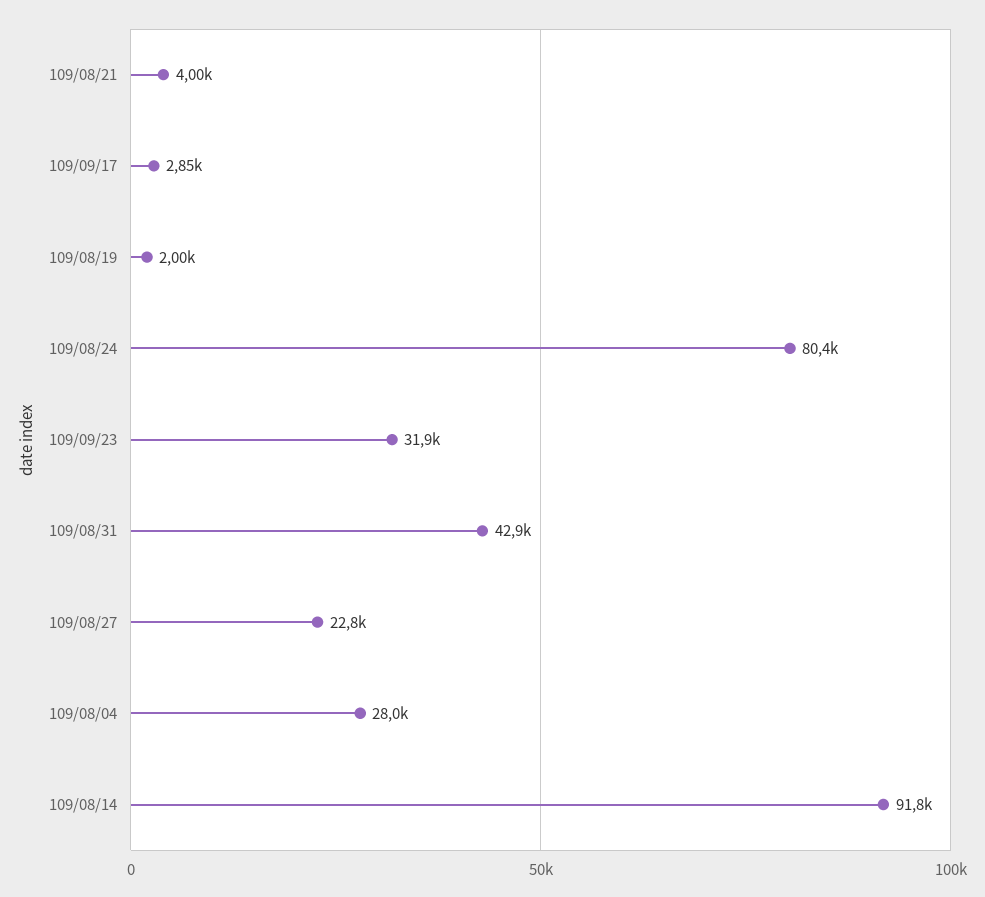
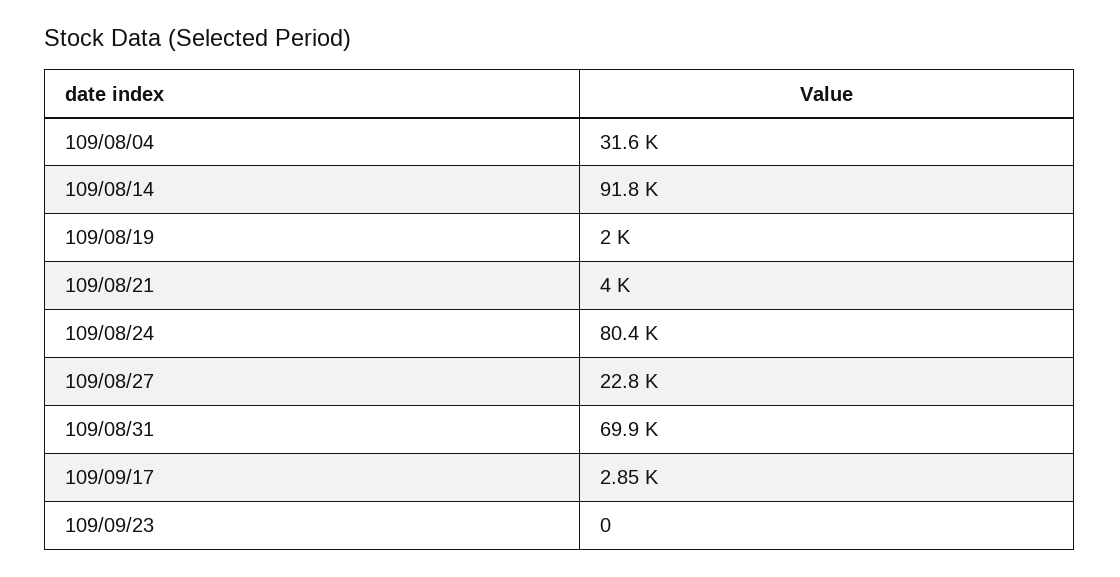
109/09/23: 31900 -> 0
109/08/31: 42900 -> 69900
109/08/04: 28000 -> 31600

